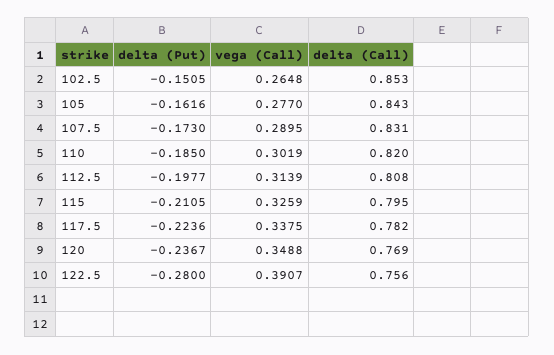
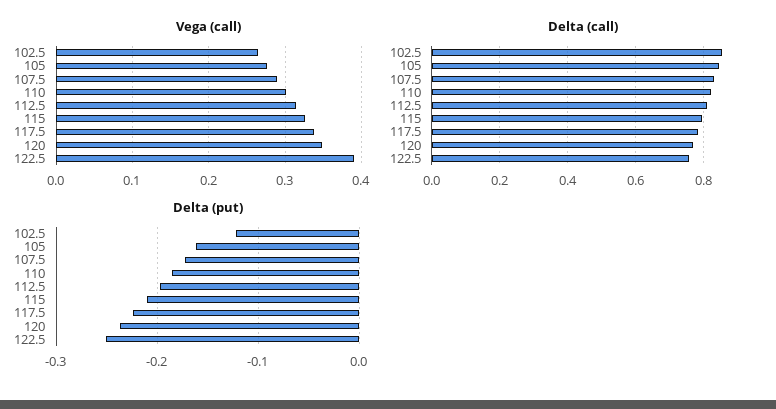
delta (Put), 102.5: -0.1505 -> -0.12
delta (Put), 122.5: -0.28 -> -0.25

